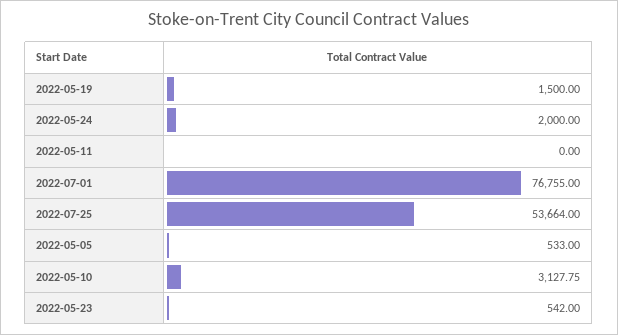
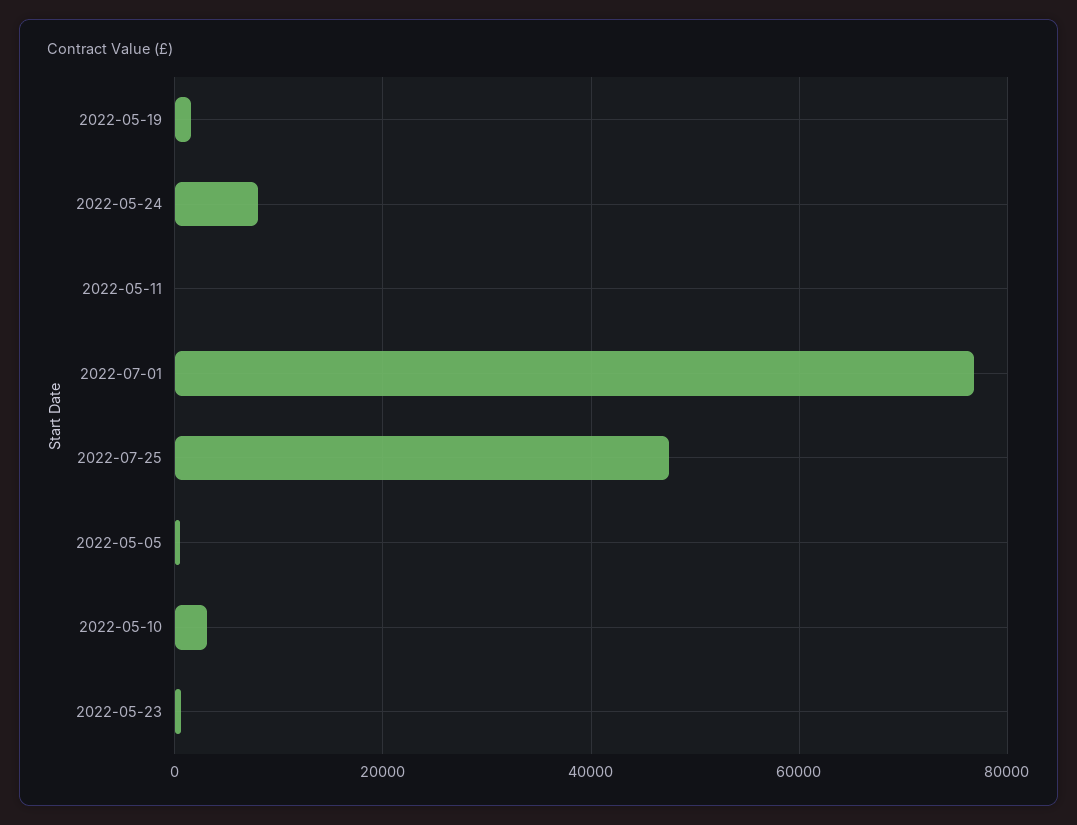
2022-05-24: 2000 -> 8000
2022-07-25: 53664 -> 48000

